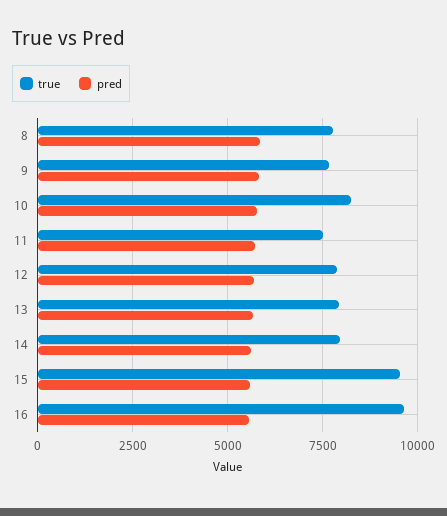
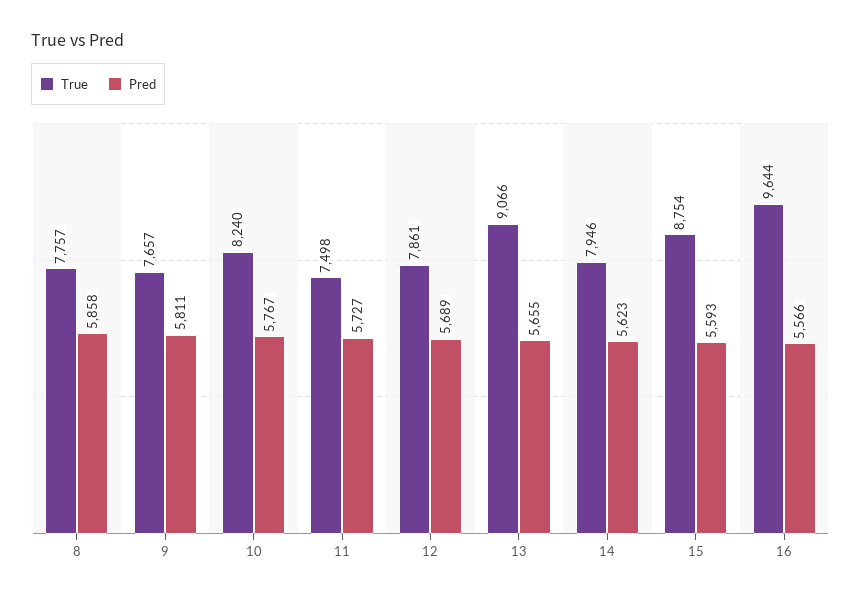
true, 13: 8000 -> 9066
true, 15: 9500 -> 8754

